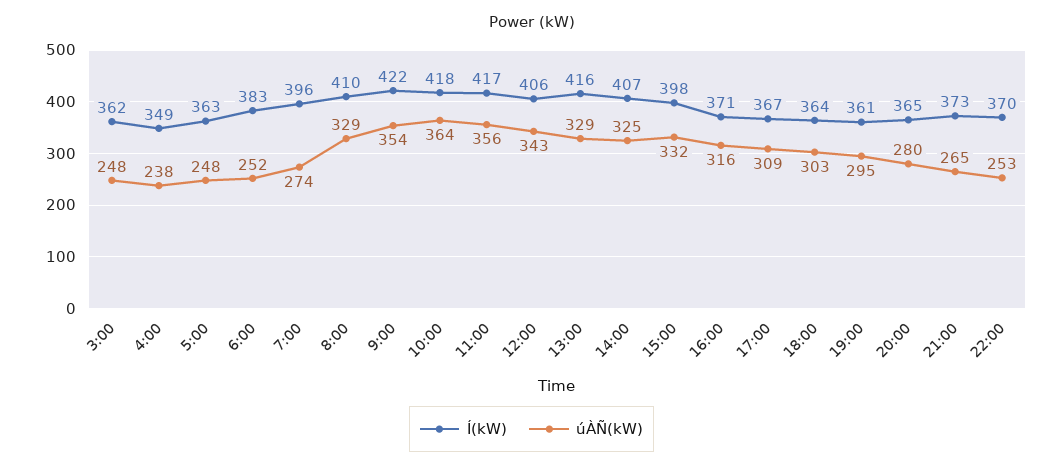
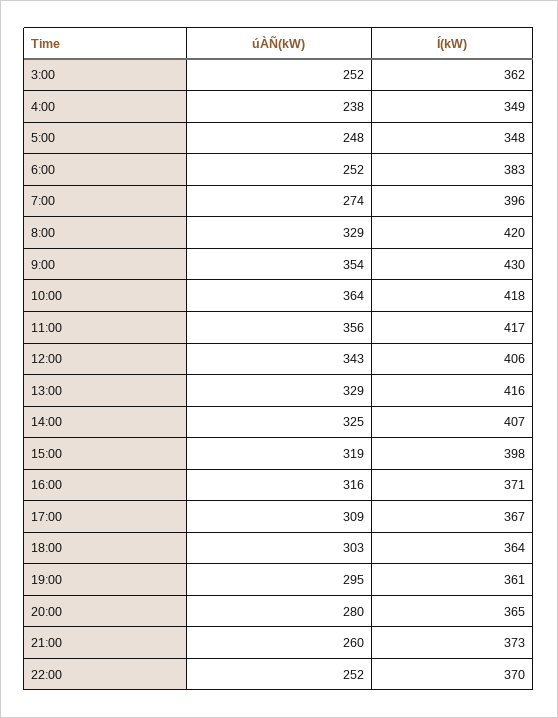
úÀÑ(kW), 3:00: 248 -> 252
Í(kW), 5:00: 363 -> 348
Í(kW), 8:00: 410 -> 420
Í(kW), 9:00: 422 -> 430
úÀÑ(kW), 15:00: 332 -> 319
úÀÑ(kW), 21:00: 265 -> 260
úÀÑ(kW), 22:00: 253 -> 252

